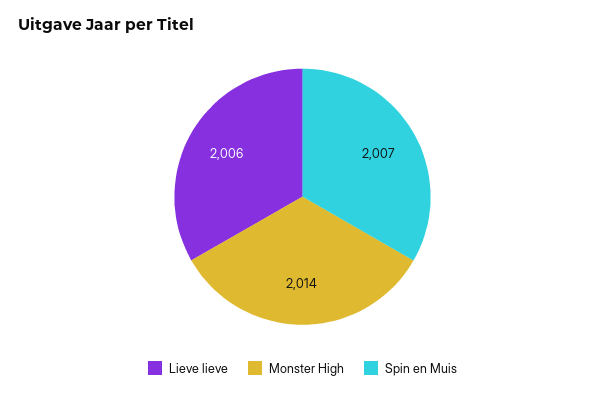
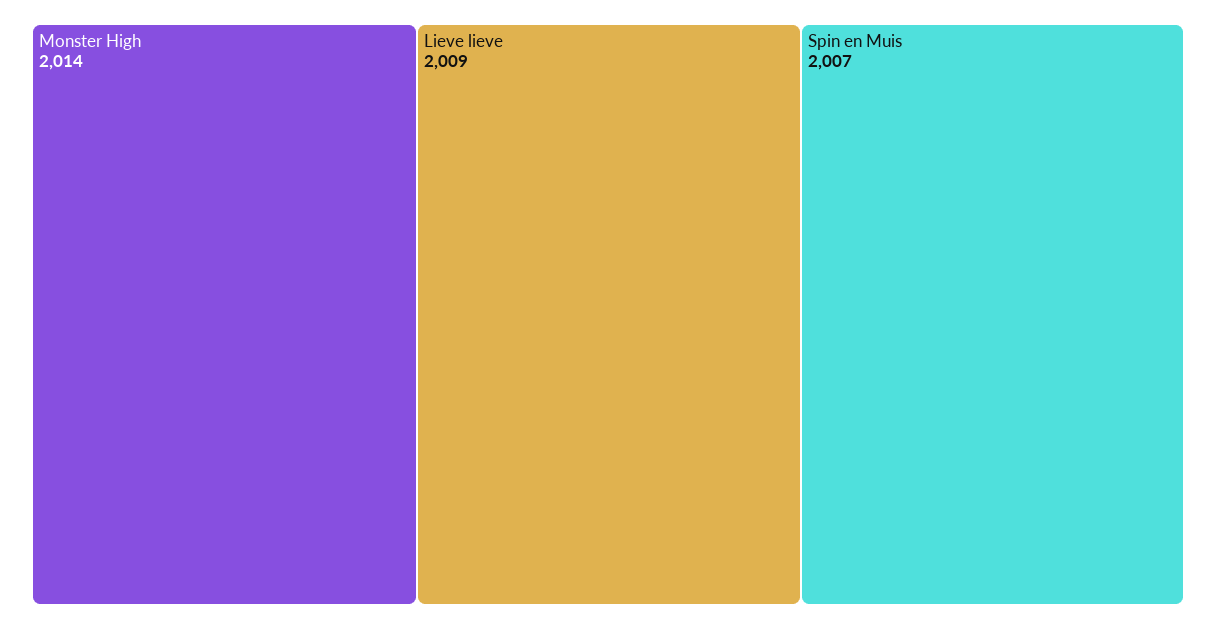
Lieve lieve: 2006 -> 2009

